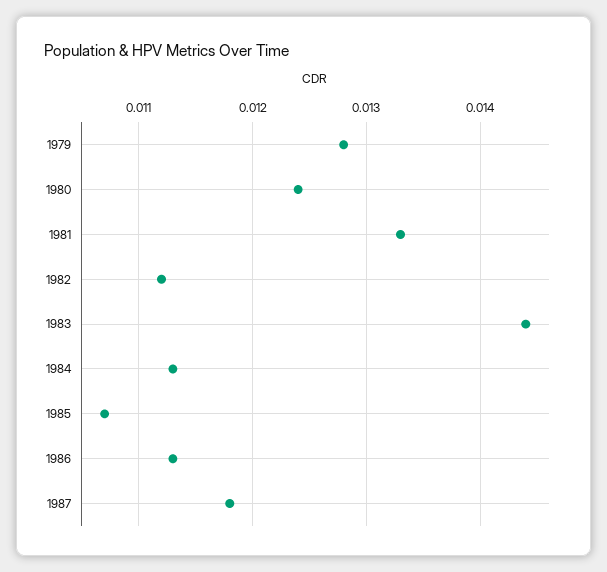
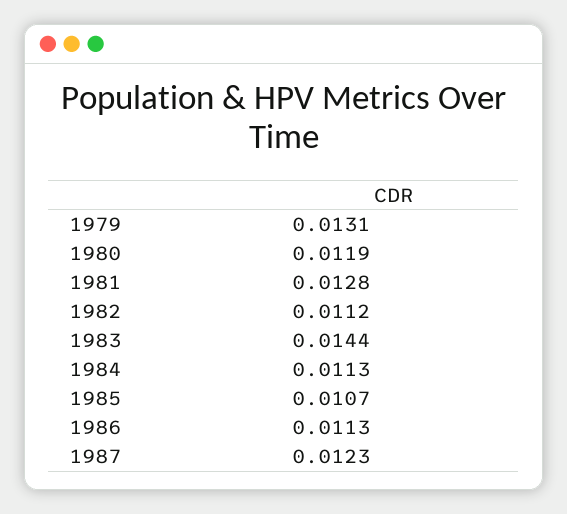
1979: 0.0128 -> 0.0131
1980: 0.0124 -> 0.0119
1981: 0.0133 -> 0.0128
1987: 0.0118 -> 0.0123

